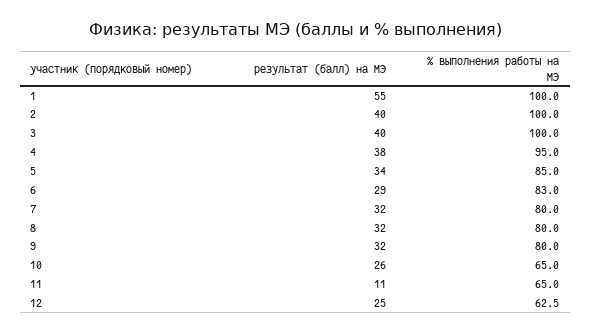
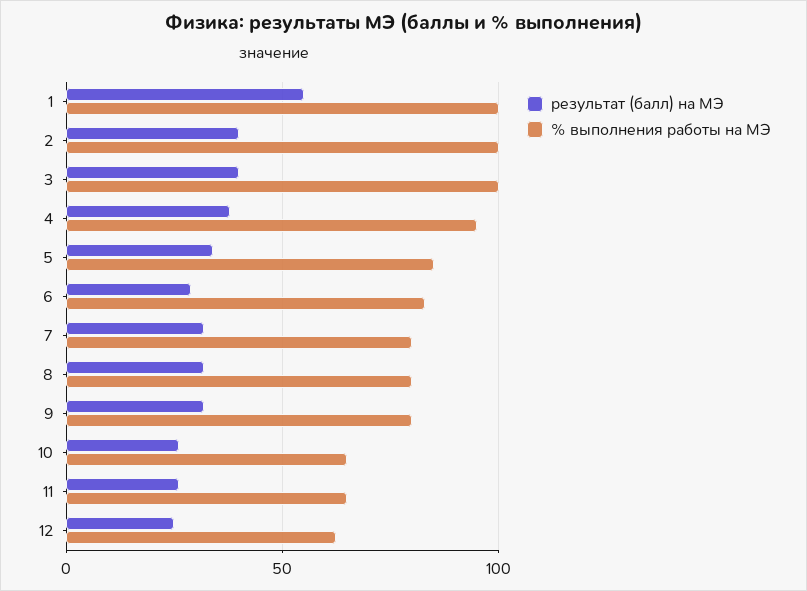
результат (балл) на МЭ, 11: 11 -> 25

